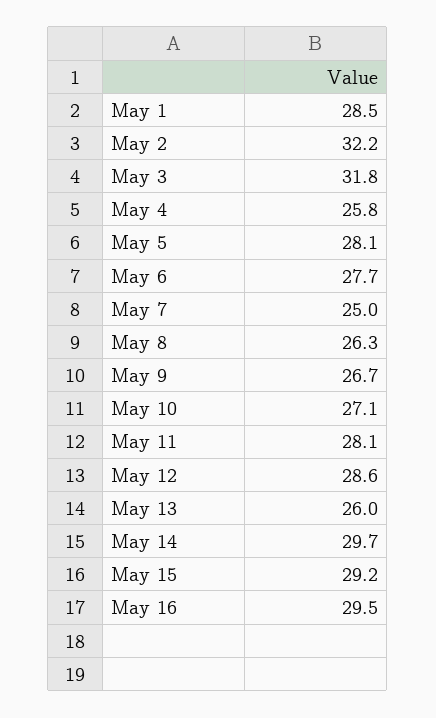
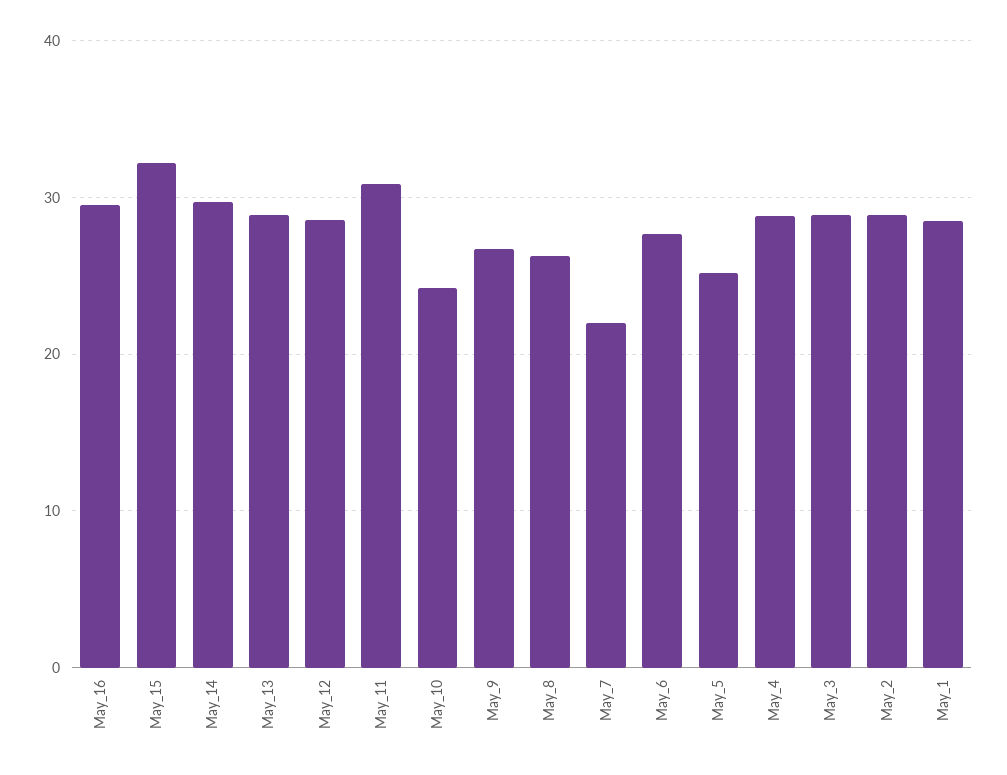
May 2: 32.2 -> 29
May 3: 31.8 -> 29
May 4: 25.8 -> 29
May 5: 28.1 -> 25
May 7: 25 -> 22
May 10: 27.1 -> 24
May 11: 28.1 -> 31
May 13: 26 -> 29
May 15: 29.2 -> 32

